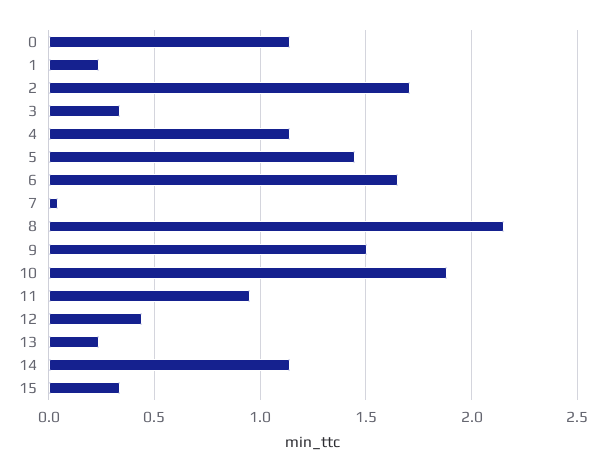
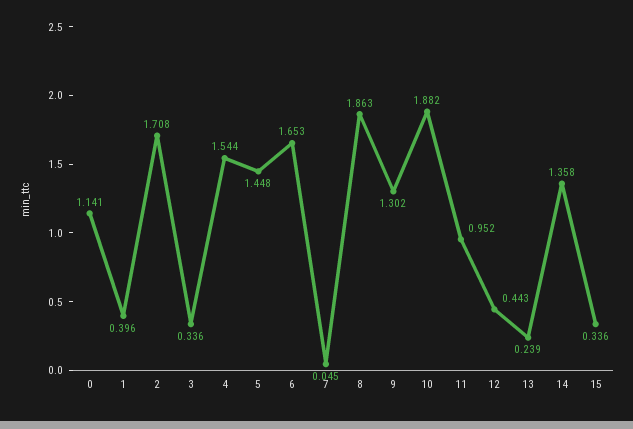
1: 0.25 -> 0.396
4: 1.15 -> 1.544
8: 2.15 -> 1.863
9: 1.5 -> 1.302
14: 1.15 -> 1.358

